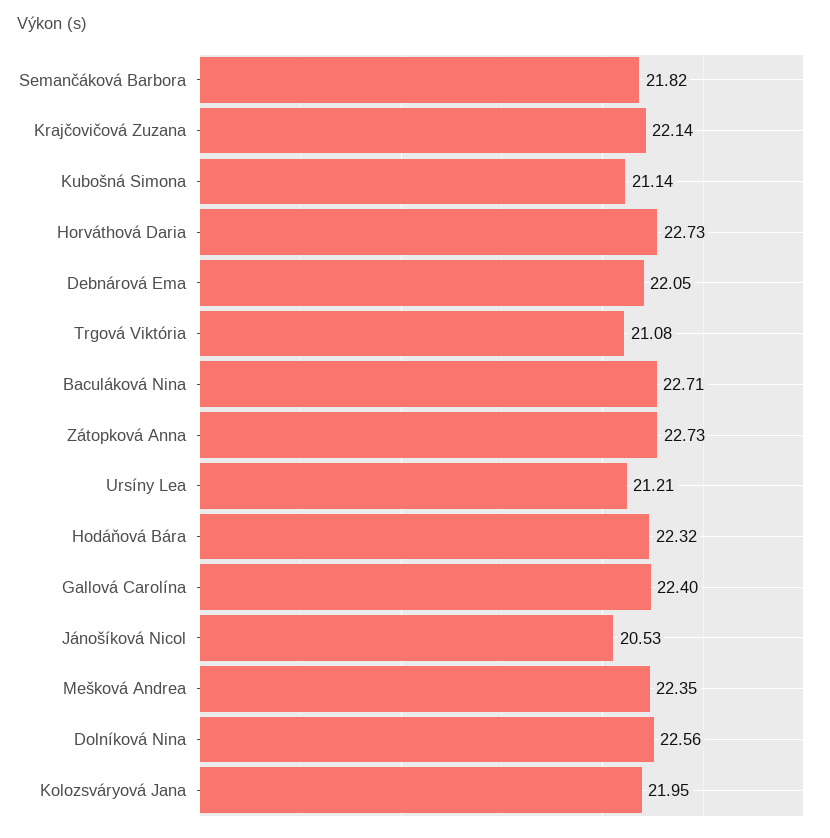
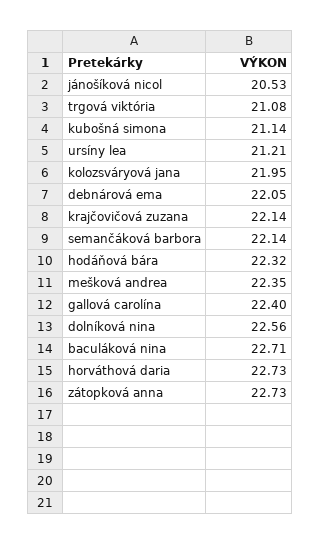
Semančáková Barbora: 21.82 -> 22.14

